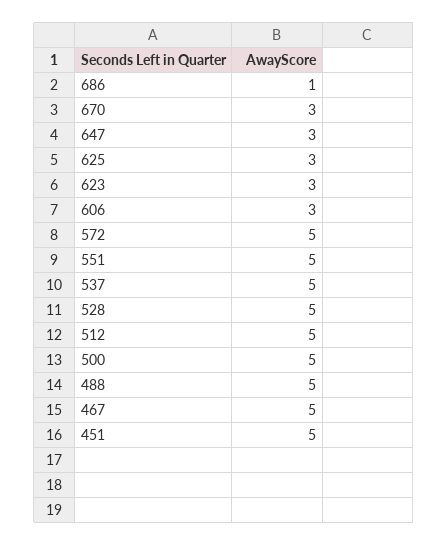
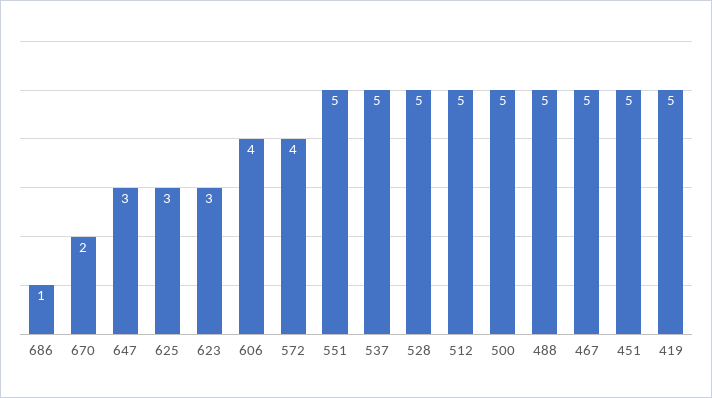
670: 3 -> 2
606: 3 -> 4
572: 5 -> 4
419: none -> 5

